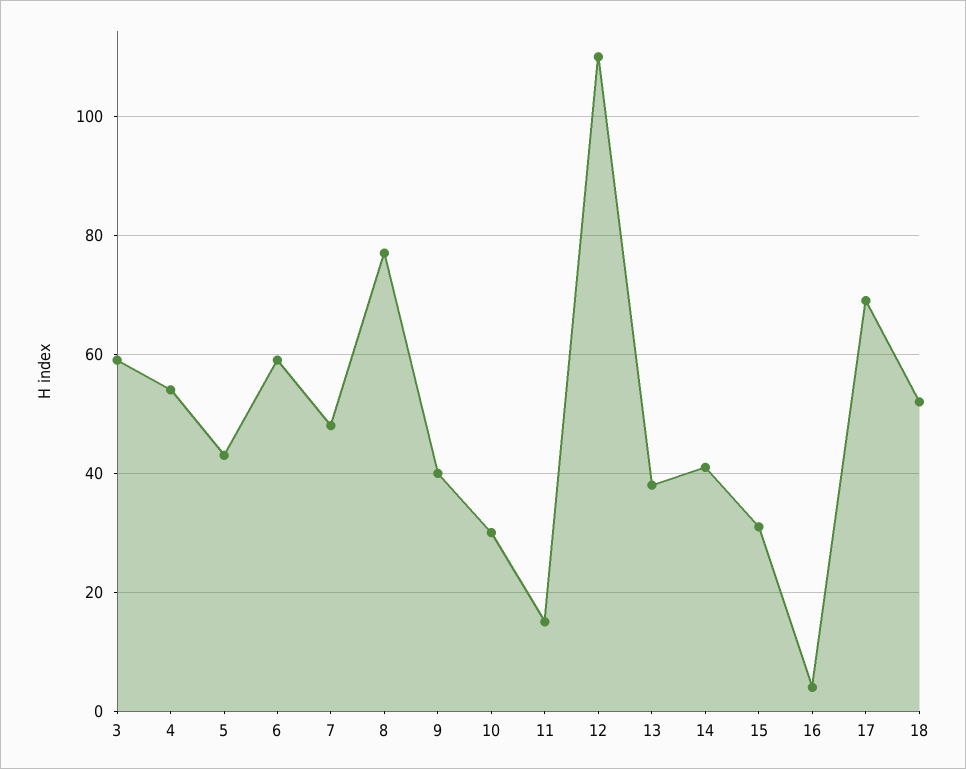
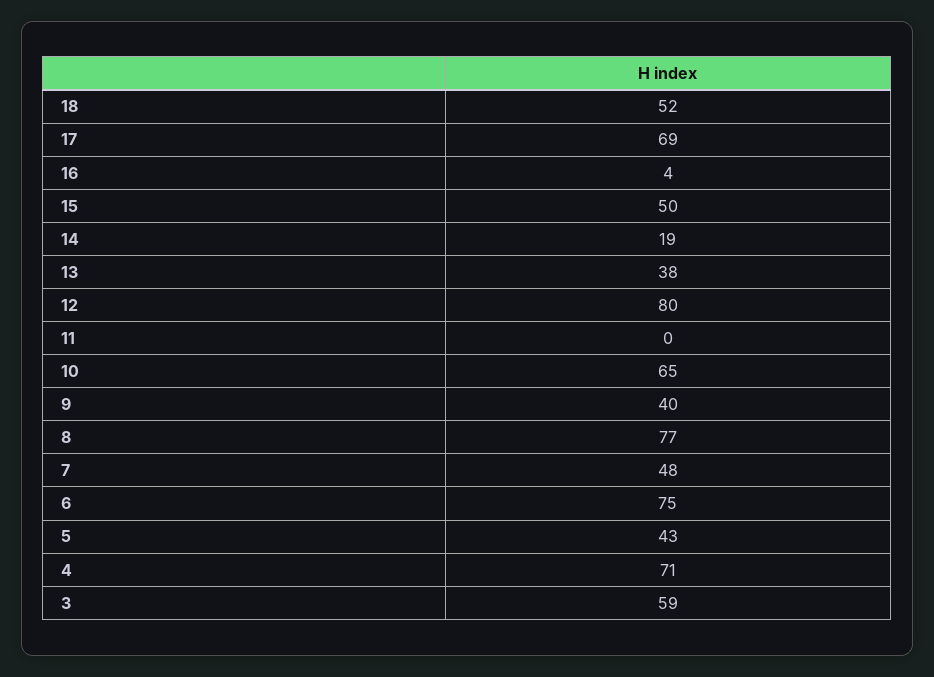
4: 55 -> 71
6: 60 -> 75
10: 30 -> 65
11: 15 -> 0
12: 110 -> 80
14: 40 -> 19
15: 30 -> 50

